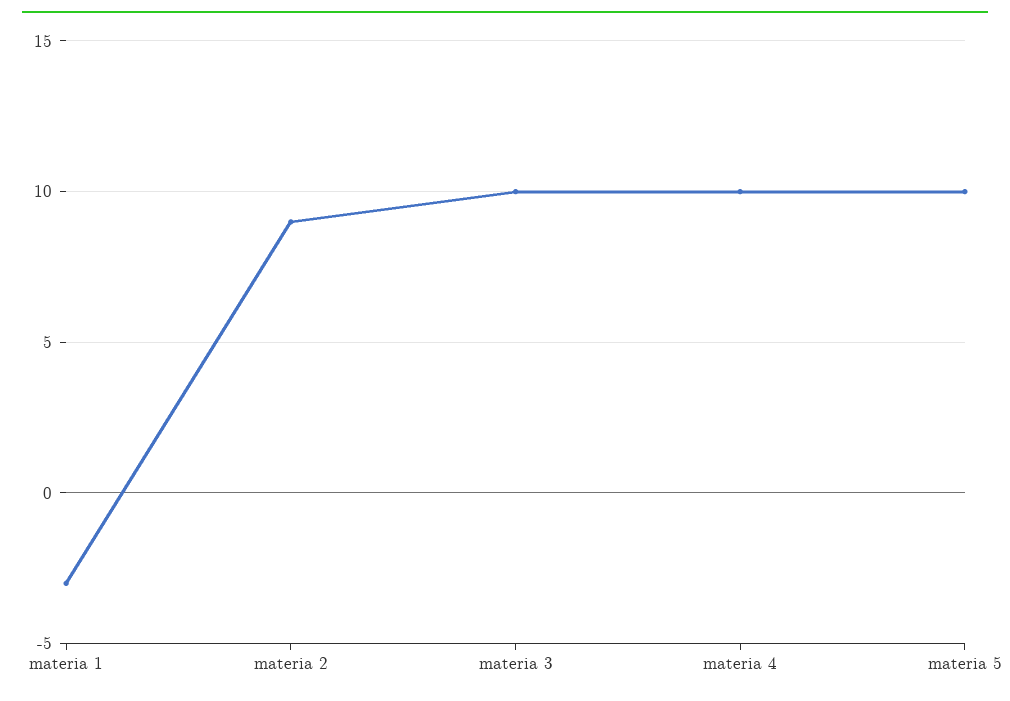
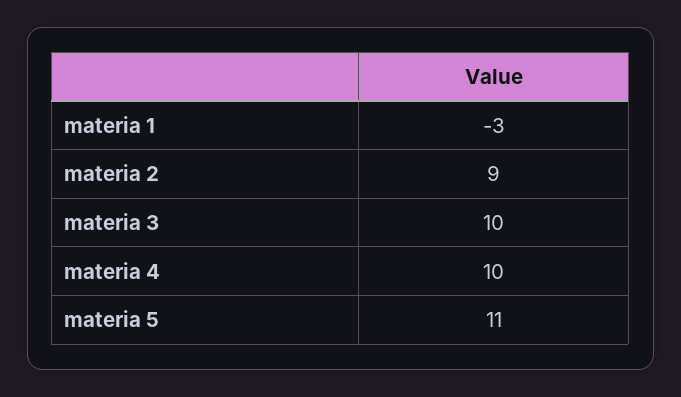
materia 5: 10 -> 11

